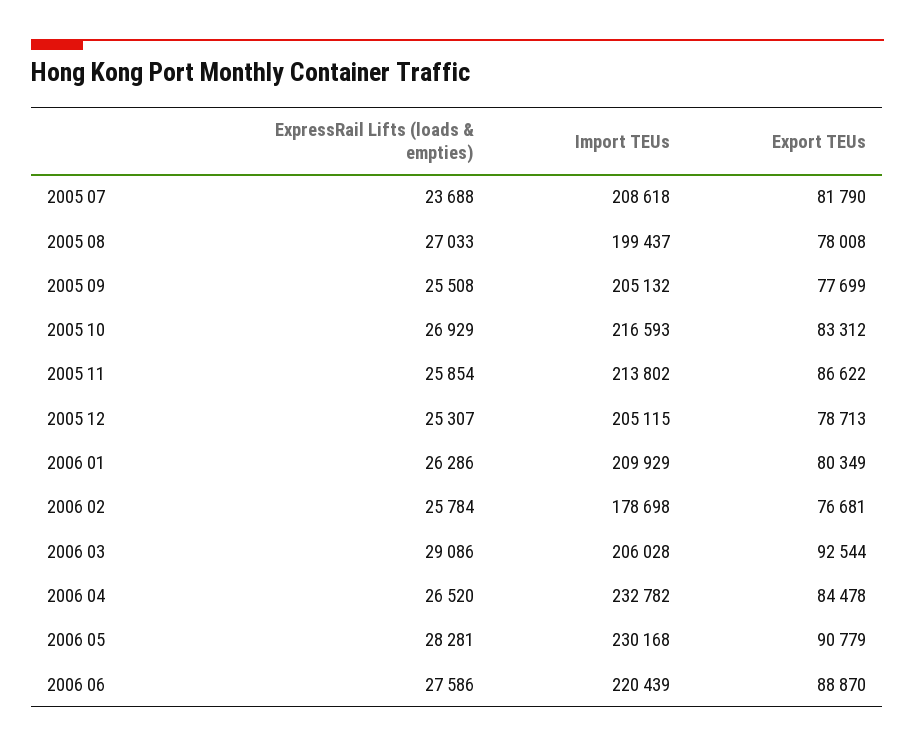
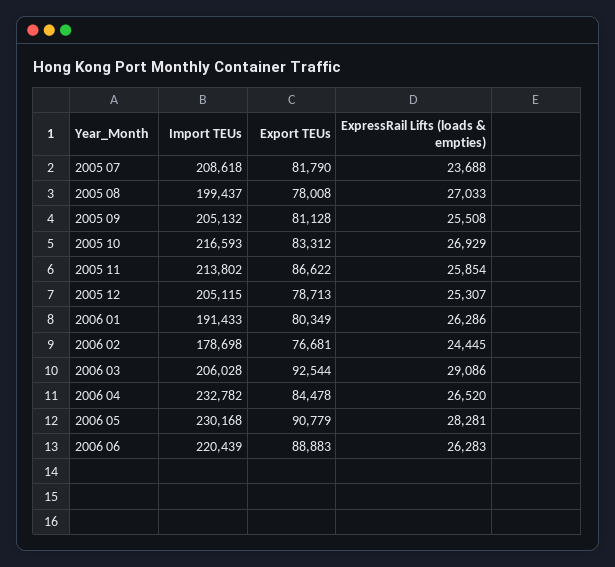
Export TEUs, 2005 09: 77699 -> 81128
Import TEUs, 2006 01: 209929 -> 191433
ExpressRail Lifts (loads & empties), 2006 02: 25784 -> 24445
ExpressRail Lifts (loads & empties), 2006 06: 27586 -> 26283
Export TEUs, 2006 06: 88870 -> 88883

